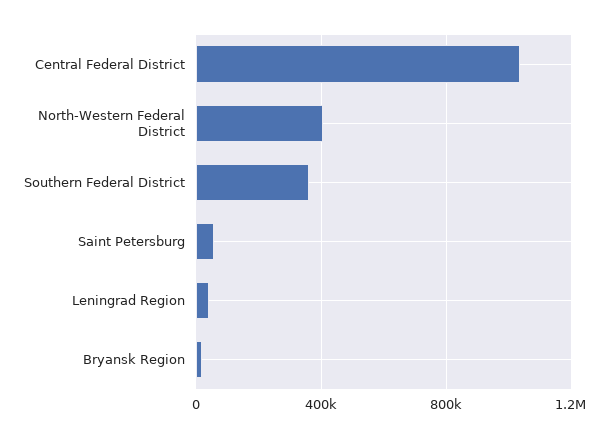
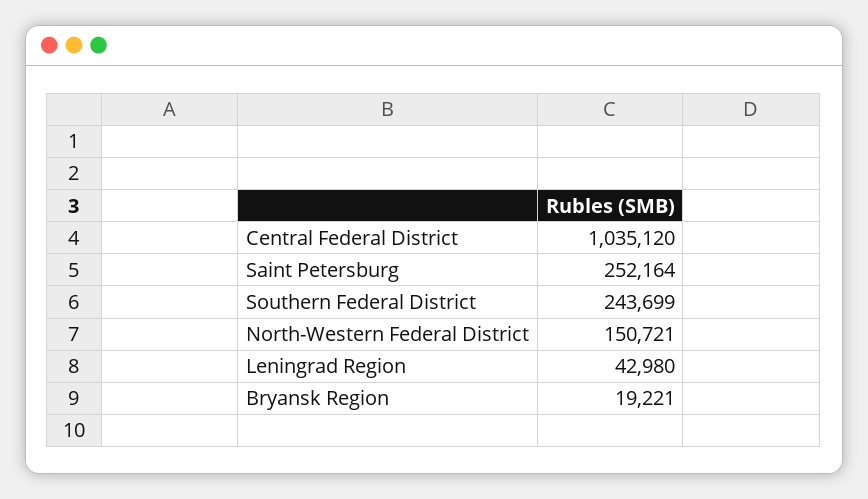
North-Western Federal District: 400000 -> 150721
Southern Federal District: 350000 -> 243699
Saint Petersburg: 50000 -> 252164

